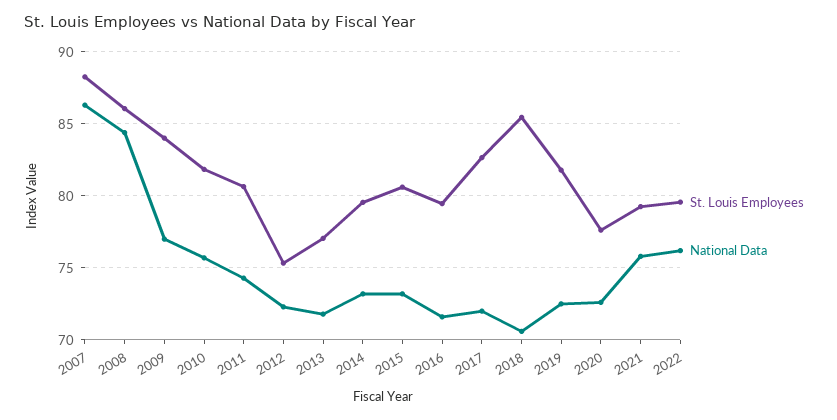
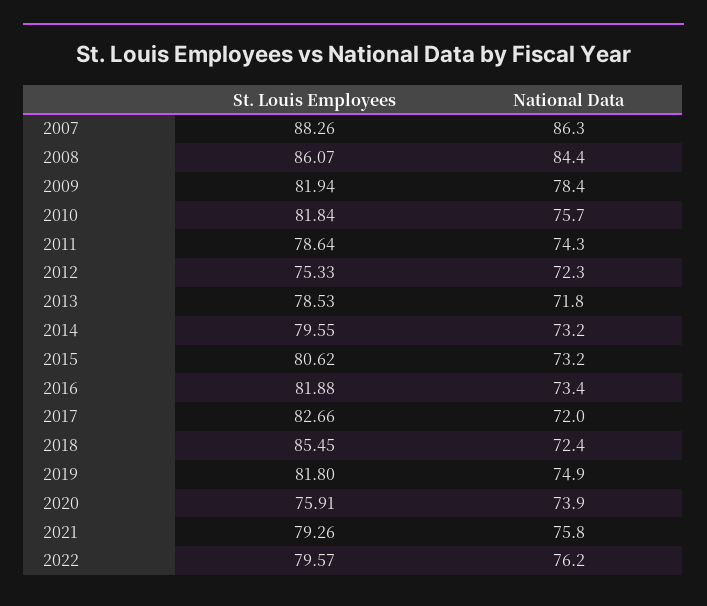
St. Louis Employees, 2009: 84 -> 81.94
National Data, 2009: 77 -> 78.4
St. Louis Employees, 2011: 80.5 -> 78.64
St. Louis Employees, 2013: 77 -> 78.53
St. Louis Employees, 2016: 79.5 -> 81.88
National Data, 2016: 71.5 -> 73.4
National Data, 2018: 70.5 -> 72.4
National Data, 2019: 72.5 -> 74.9
St. Louis Employees, 2020: 77.5 -> 75.91
National Data, 2020: 72.5 -> 73.9

